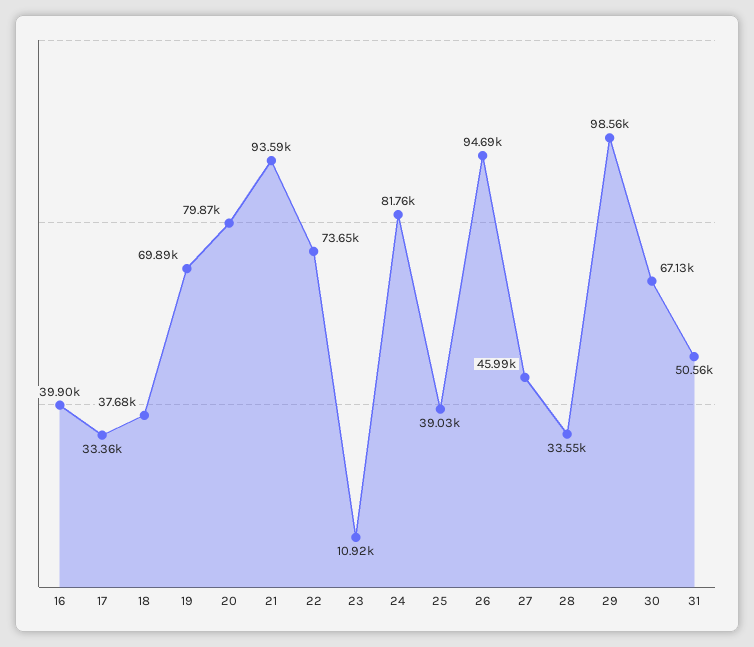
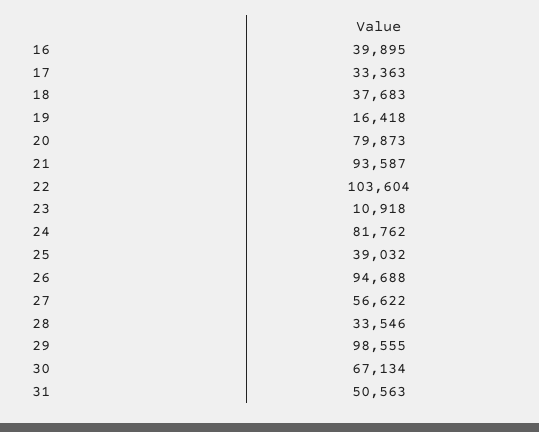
19: 69890 -> 16418
22: 73650 -> 103604
27: 45990 -> 56622

